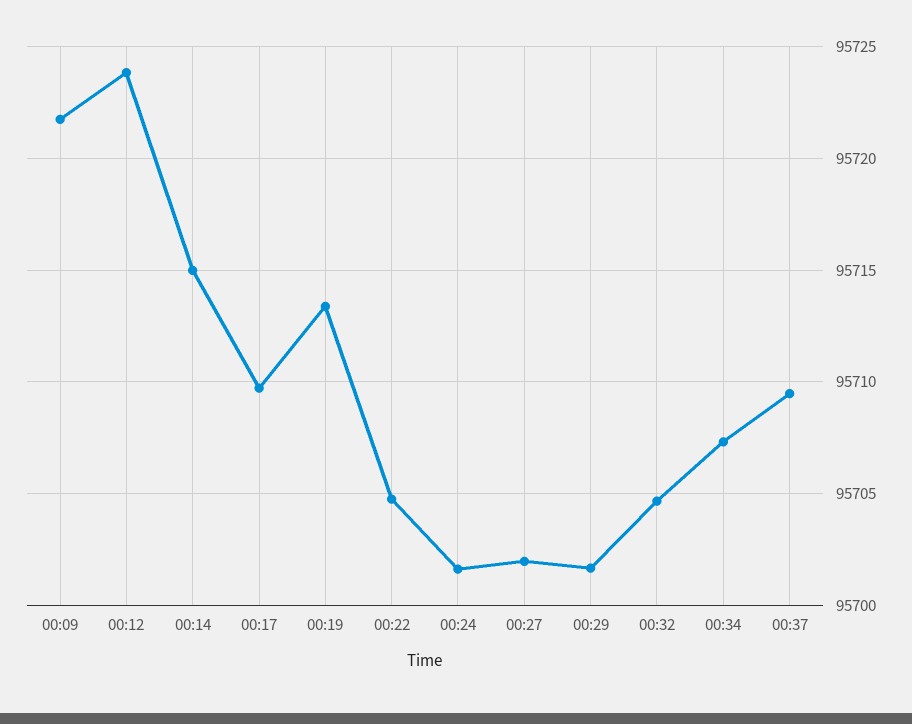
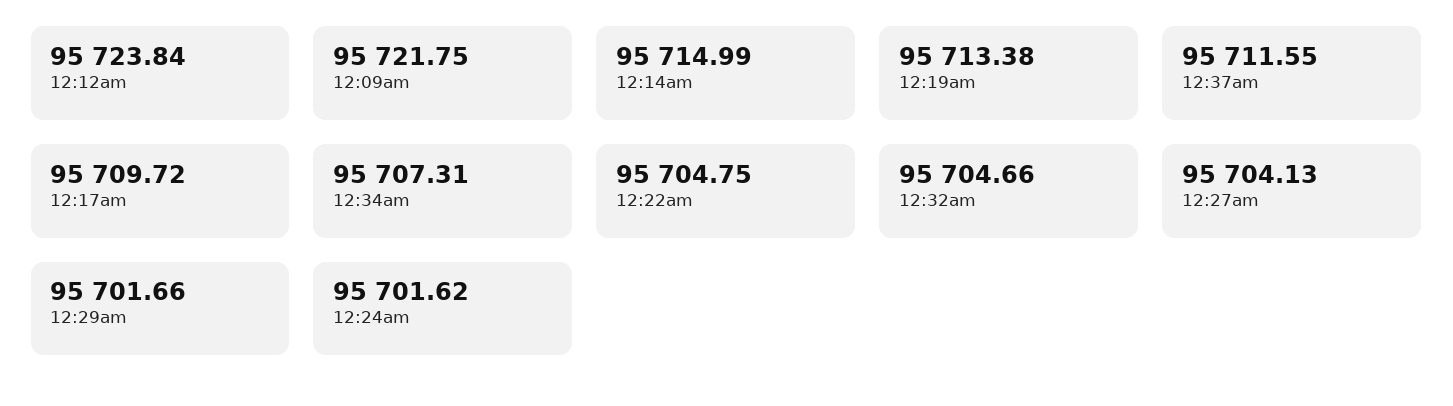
00:27: 95702 -> 95704.13
00:37: 95709.5 -> 95711.55

